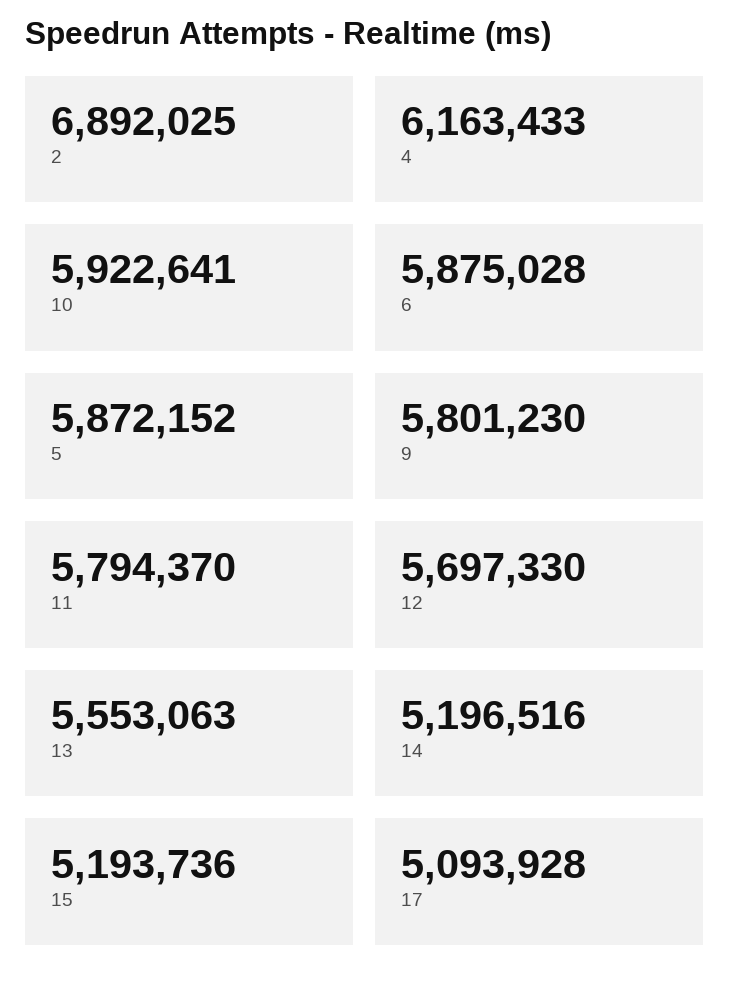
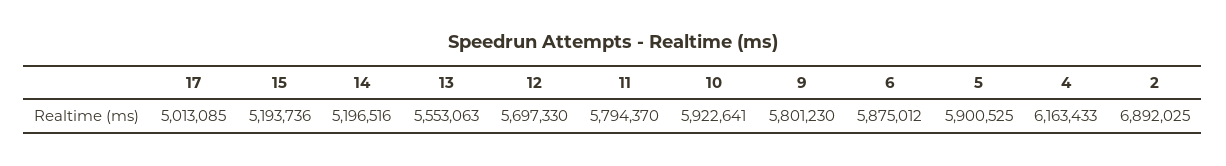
6: 5875028 -> 5875012
5: 5872152 -> 5900525
17: 5093928 -> 5013085

